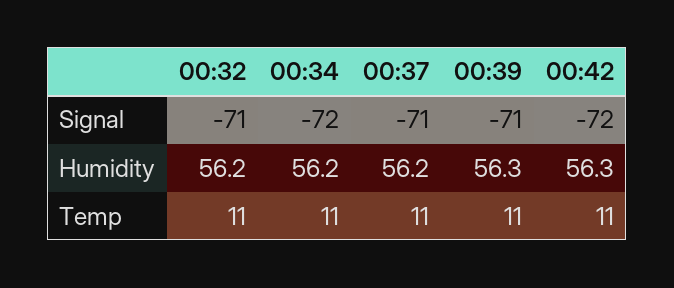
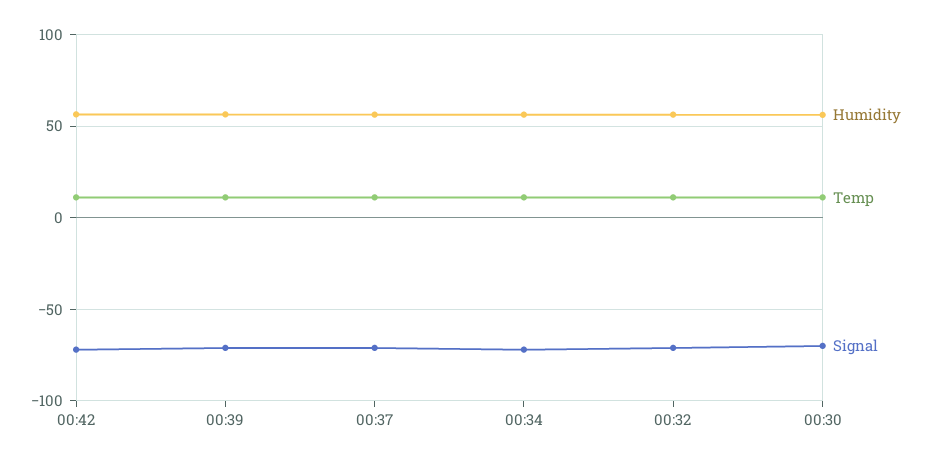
Humidity, 00:30: none -> 55
Temp, 00:30: none -> 10
Signal, 00:30: none -> -70

